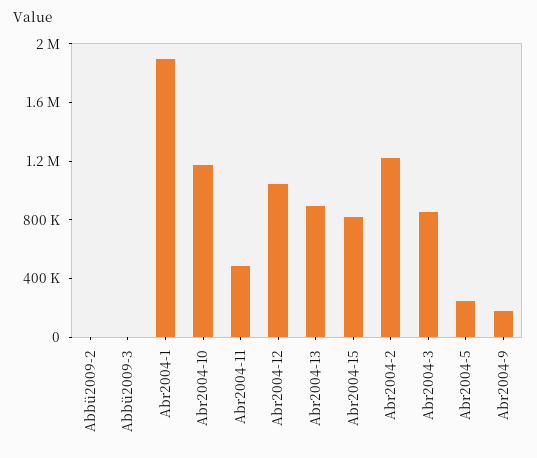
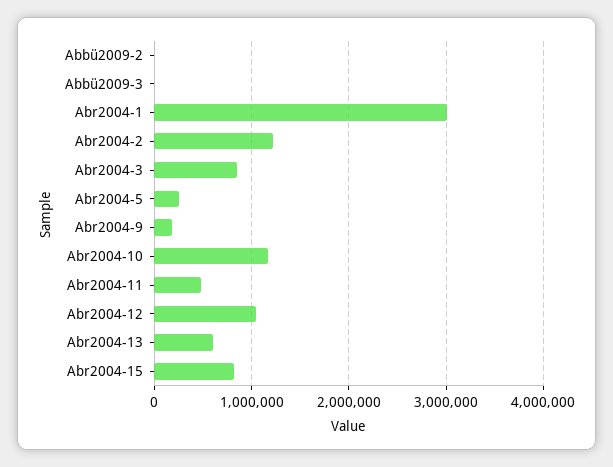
Abr2004-1: 1900000 -> 3000000
Abr2004-13: 900000 -> 600000

